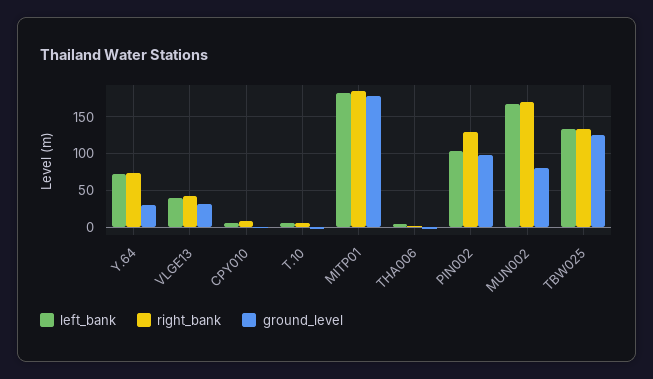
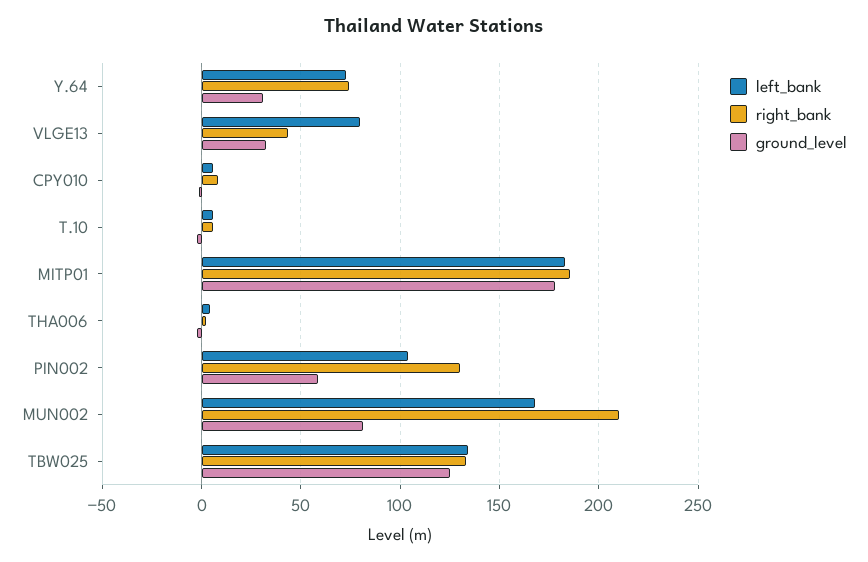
left_bank, VLGE13: 40 -> 80
ground_level, PIN002: 100 -> 60
right_bank, MUN002: 170 -> 210

